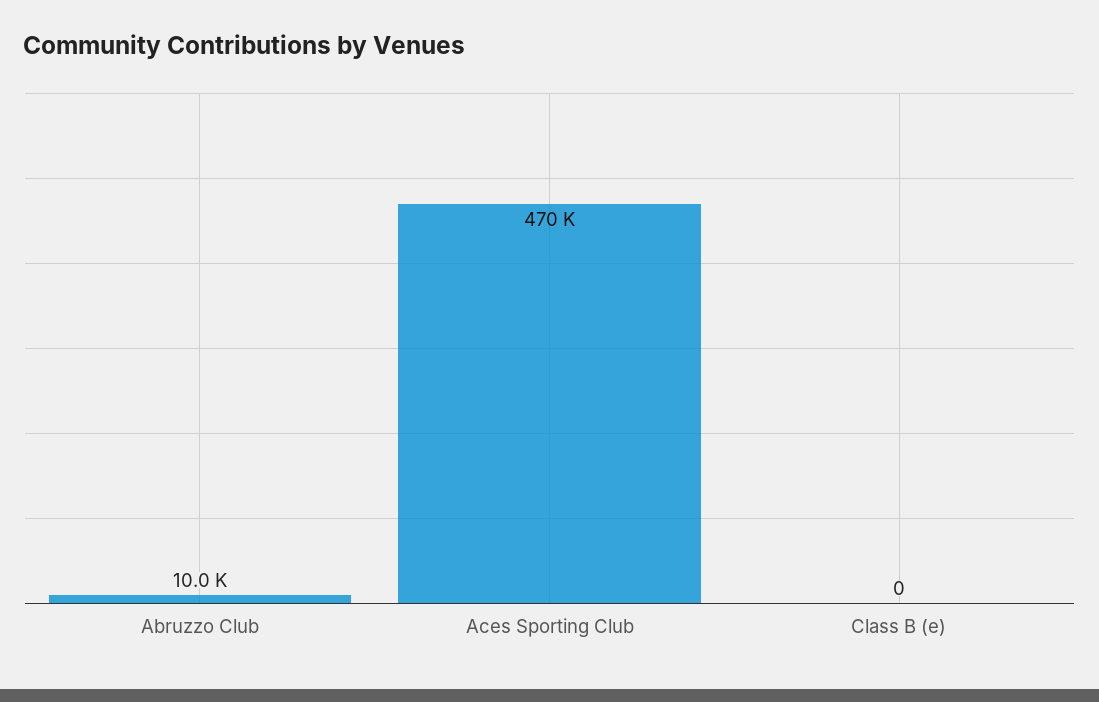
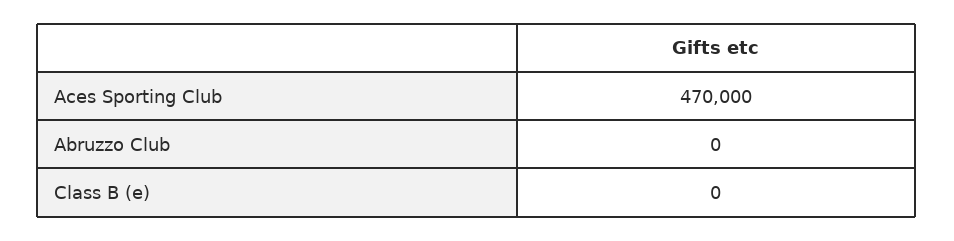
Abruzzo Club: 10000 -> 0

